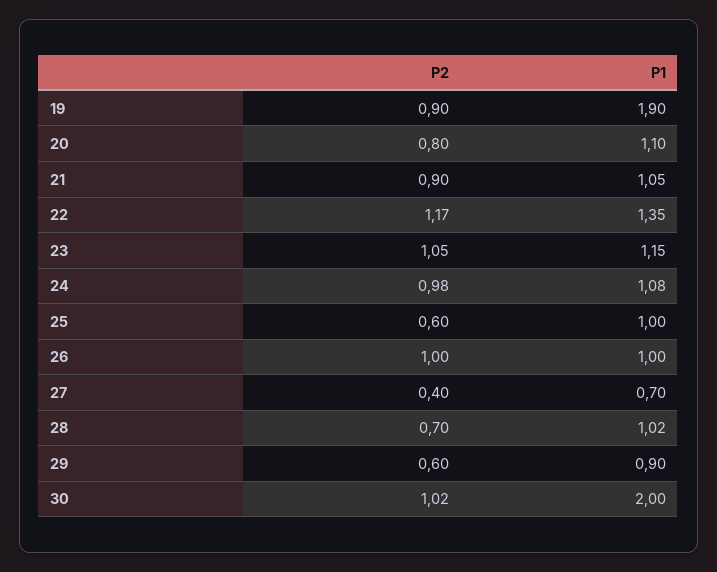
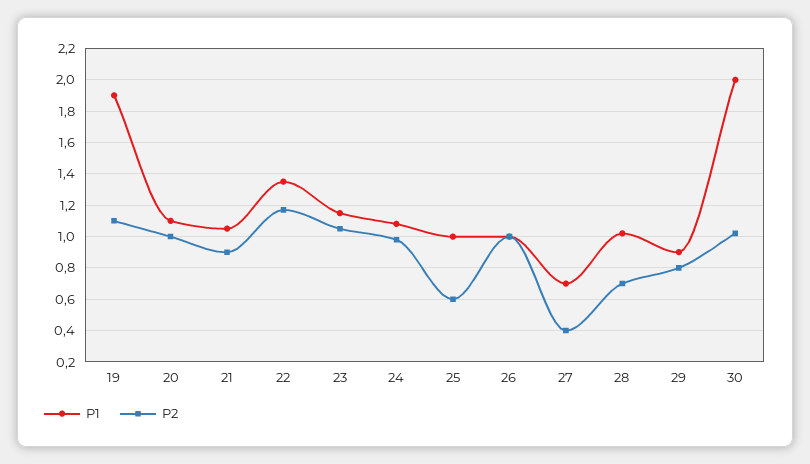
P2, 19: 0.9 -> 1.1
P2, 20: 0.8 -> 1
P2, 29: 0.6 -> 0.8

